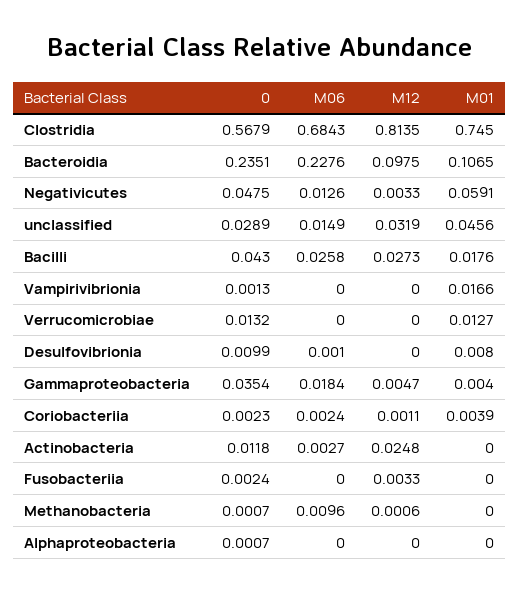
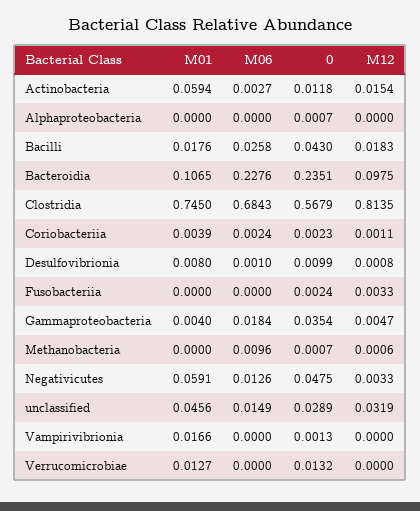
M12, Bacilli: 0.0273 -> 0.0183
M12, Desulfovibrionia: 0 -> 0.0008
M12, Actinobacteria: 0.0248 -> 0.0154
M01, Actinobacteria: 0 -> 0.0594

